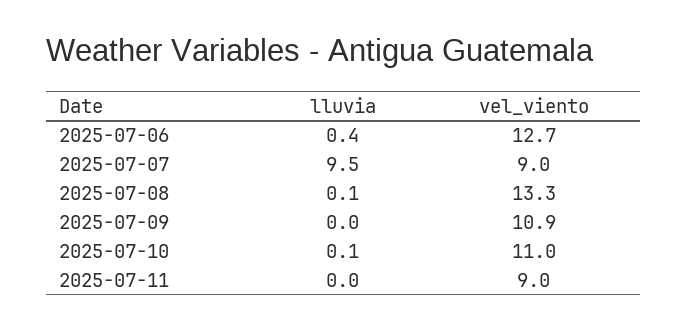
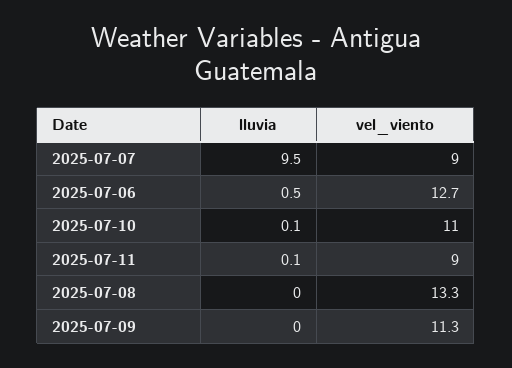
lluvia, 2025-07-06: 0.4 -> 0.5
lluvia, 2025-07-08: 0.1 -> 0
vel_viento, 2025-07-09: 10.9 -> 11.3
lluvia, 2025-07-11: 0 -> 0.1

